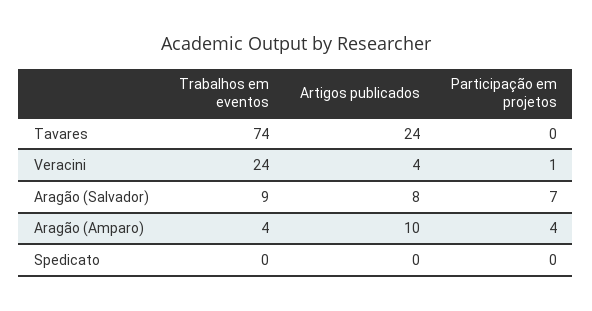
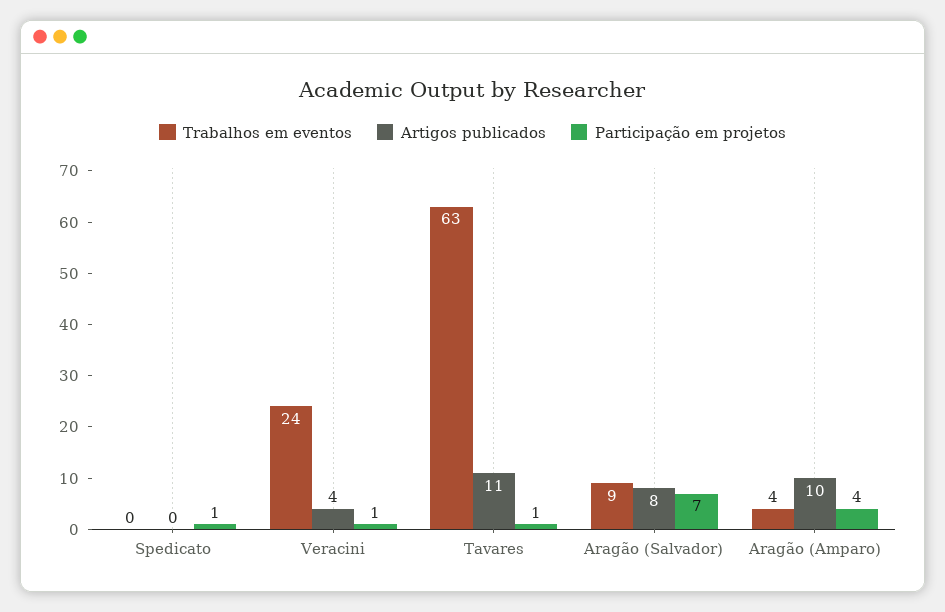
Trabalhos em eventos, Tavares: 74 -> 63
Artigos publicados, Tavares: 24 -> 11
Participação em projetos, Tavares: 0 -> 1
Participação em projetos, Spedicato: 0 -> 1

